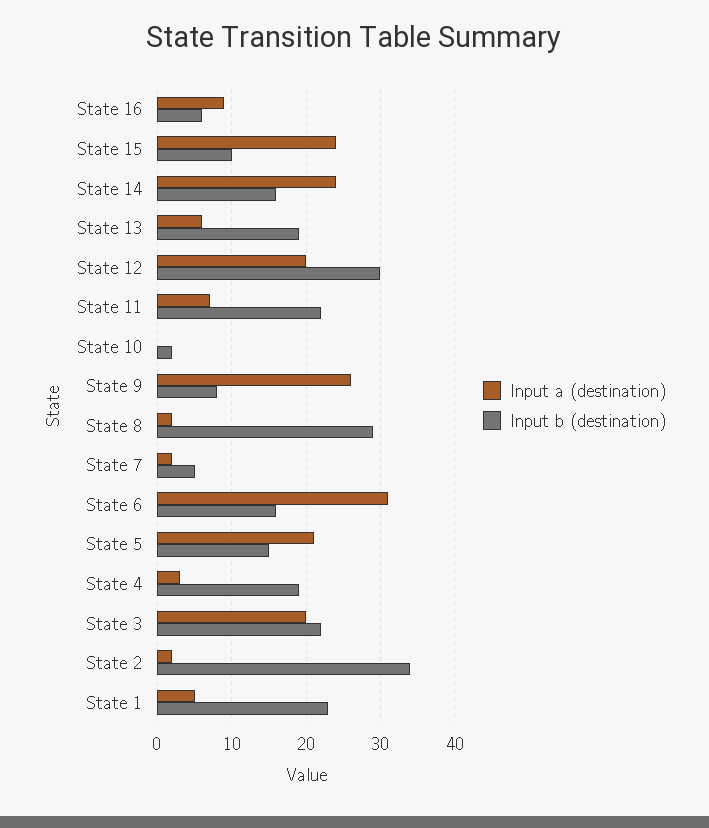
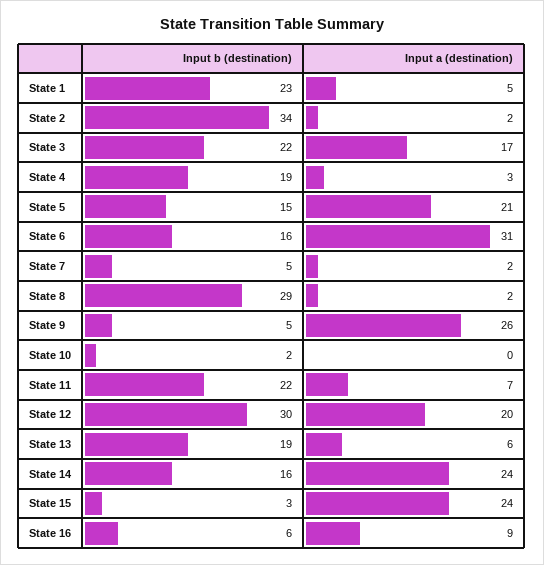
Input b (destination), State 15: 10 -> 3
Input b (destination), State 9: 8 -> 5
Input a (destination), State 3: 20 -> 17

